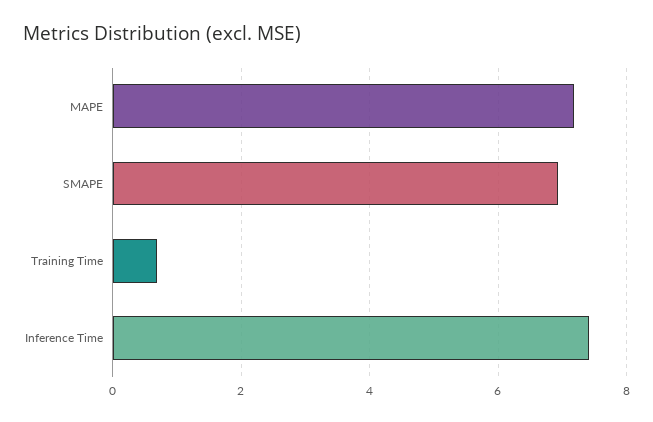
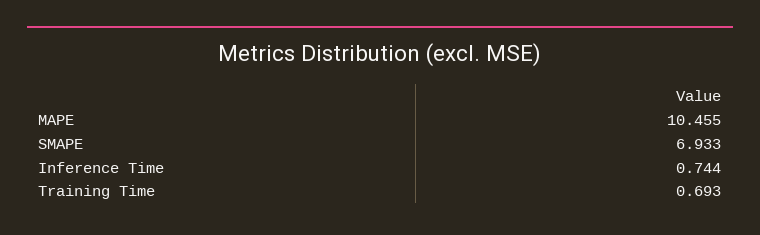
MAPE: 7.2 -> 10.455
Inference Time: 7.4 -> 0.744

